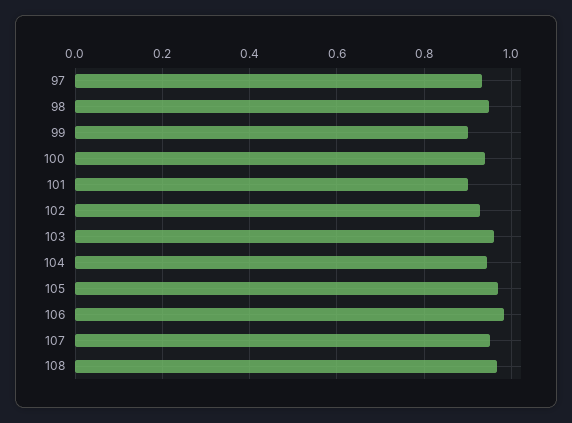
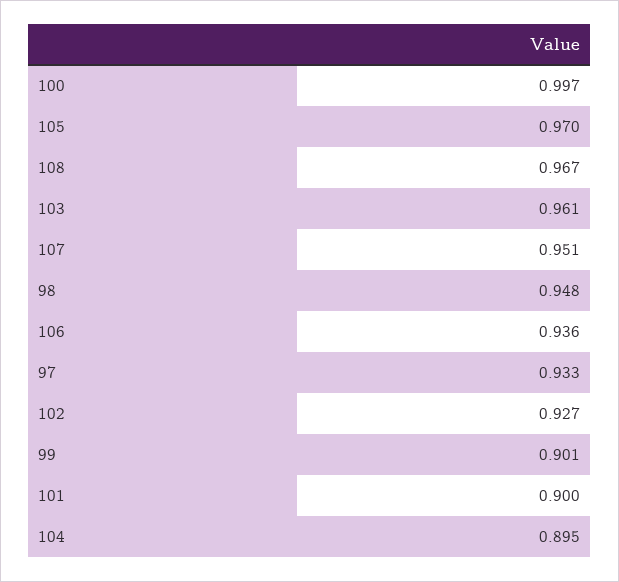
100: 0.94 -> 0.997
104: 0.94 -> 0.895
106: 0.98 -> 0.936

